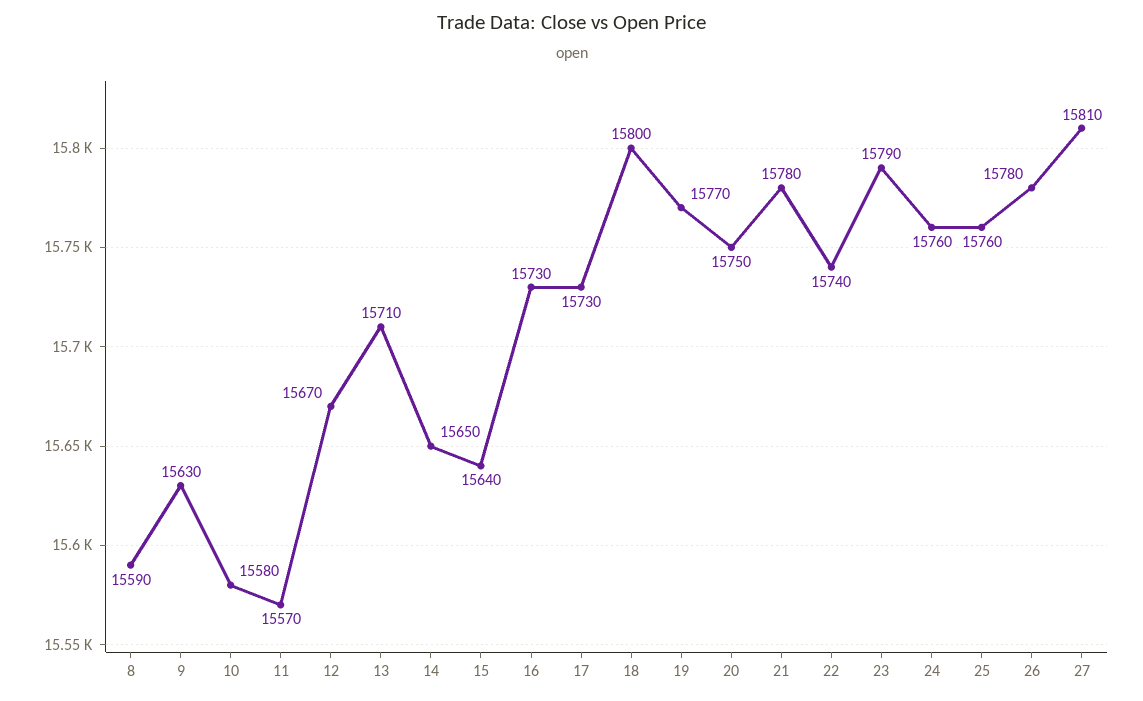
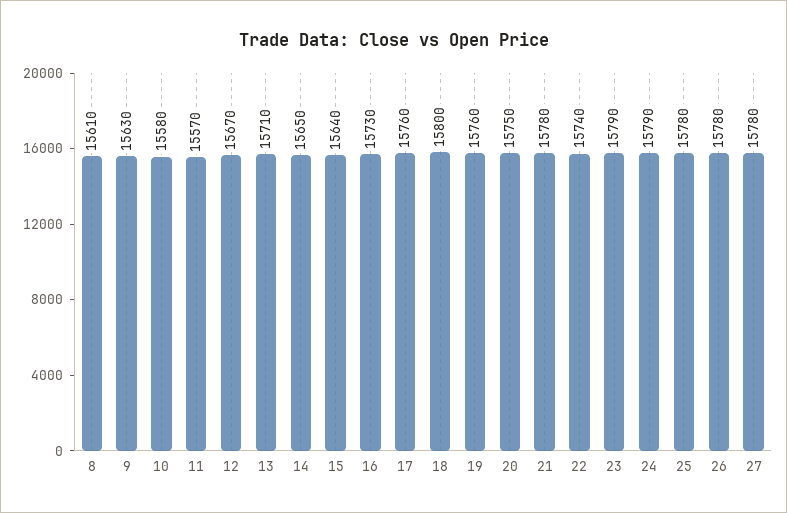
8: 15590 -> 15610
17: 15730 -> 15760
19: 15770 -> 15760
24: 15760 -> 15790
25: 15760 -> 15780
27: 15810 -> 15780

